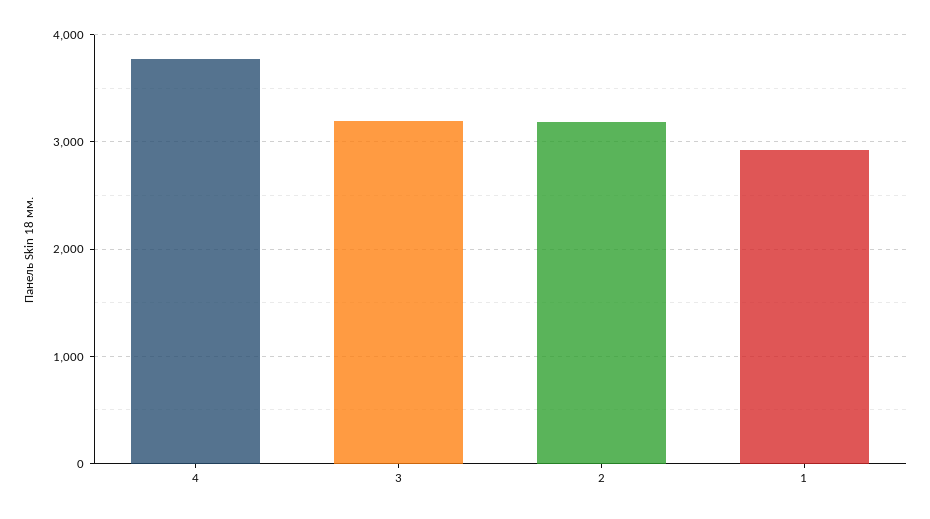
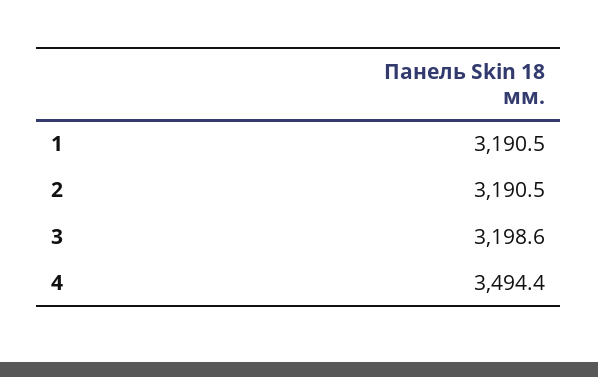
4: 3800 -> 3494.4
1: 2900 -> 3190.5

